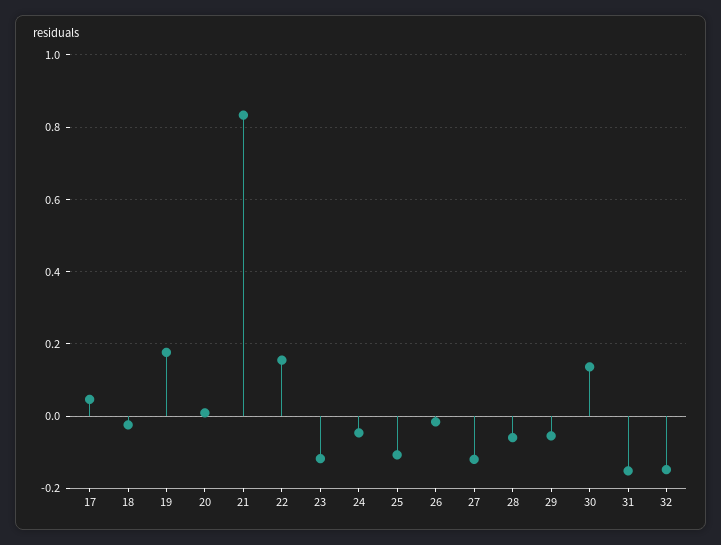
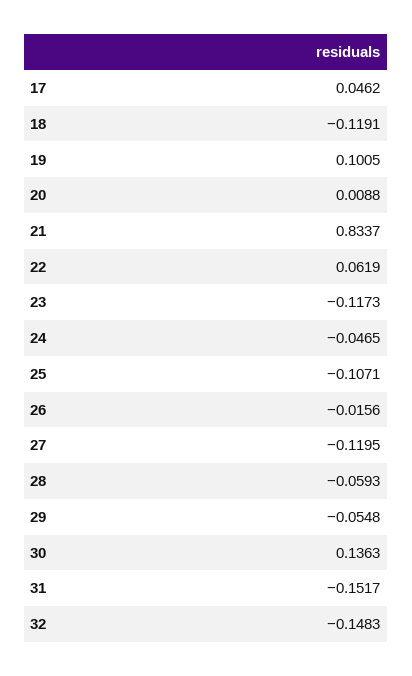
18: -0.02 -> -0.1191
19: 0.18 -> 0.1005
22: 0.16 -> 0.0619

